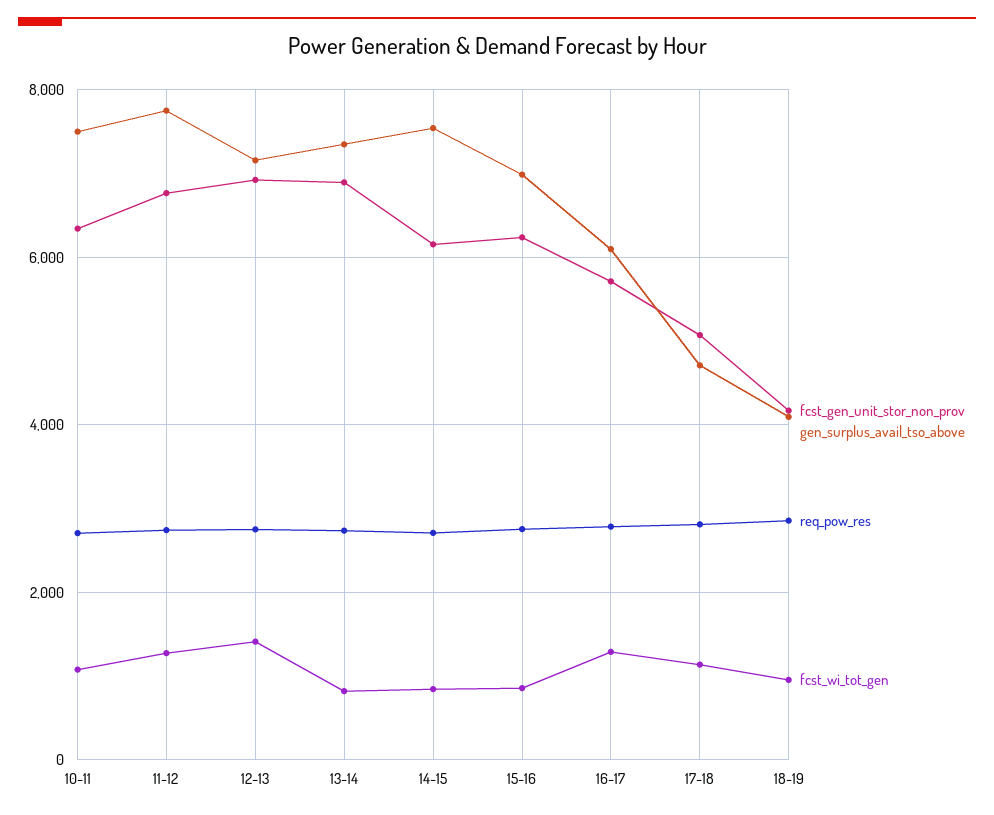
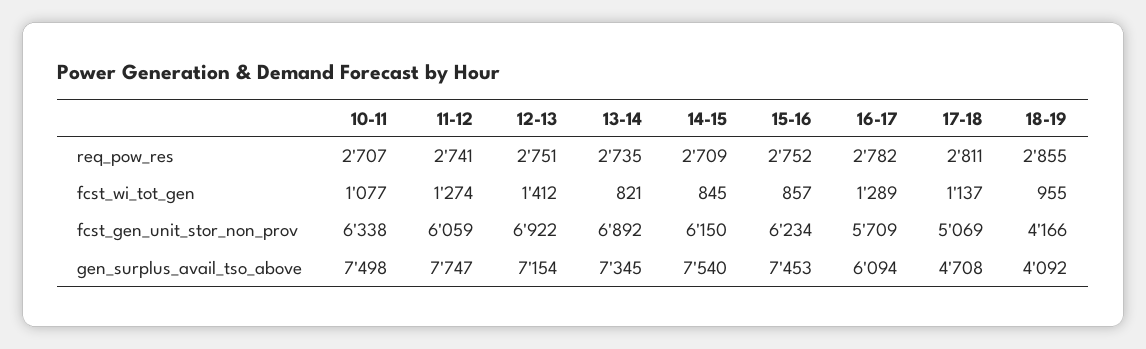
fcst_gen_unit_stor_non_prov, 11-12: 6800 -> 6059
gen_surplus_avail_tso_above, 15-16: 7000 -> 7453

